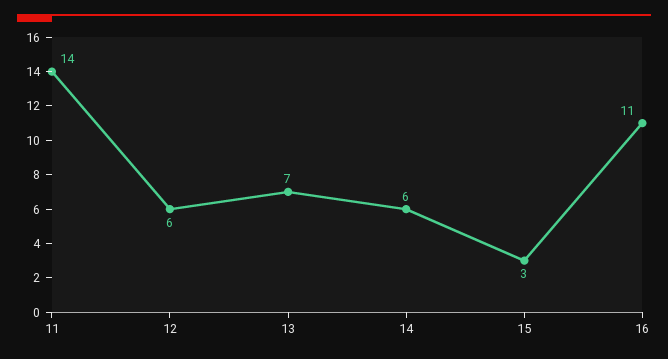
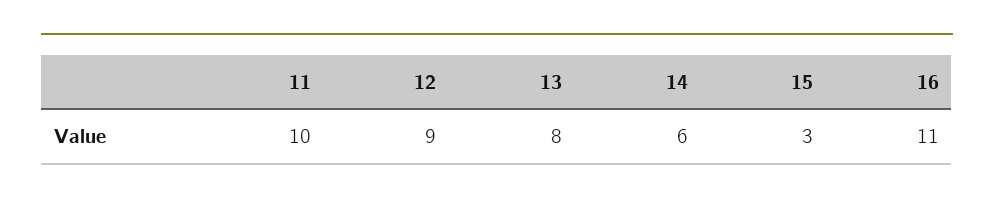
11: 14 -> 10
12: 6 -> 9
13: 7 -> 8

